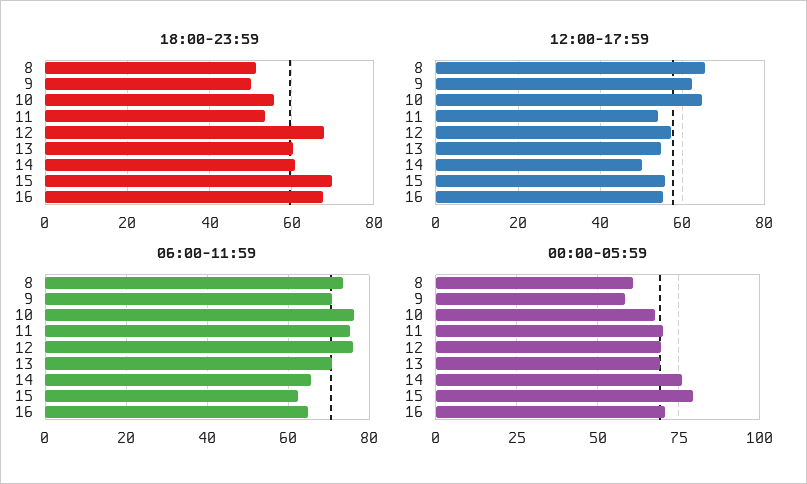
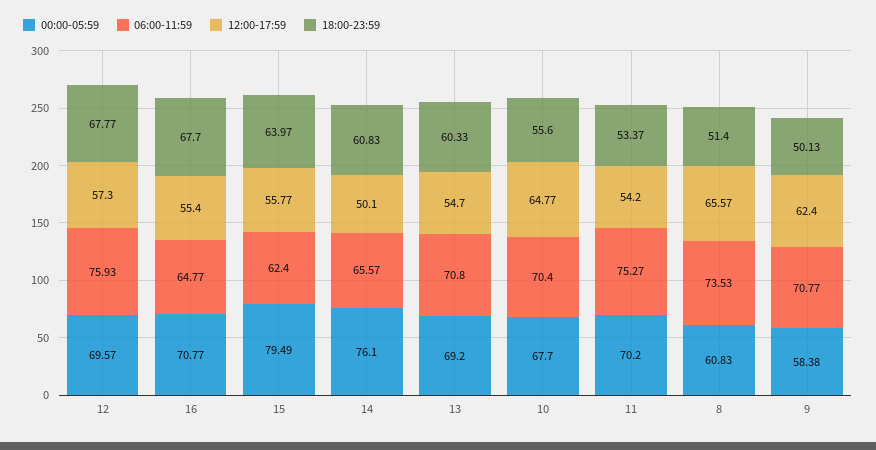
18:00-23:59, 15: 70 -> 63.97
06:00-11:59, 10: 76 -> 70.4

